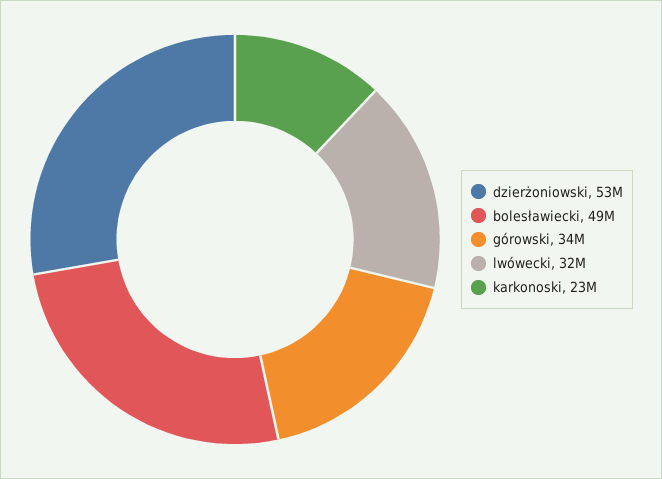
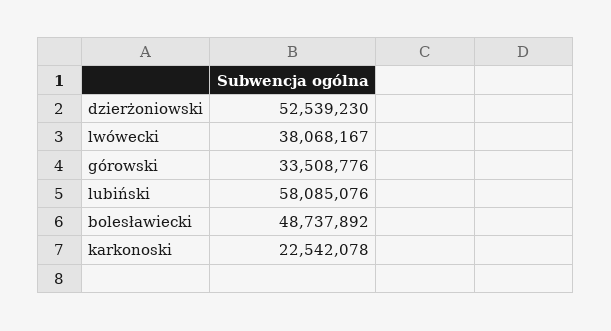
lwówecki: 32000000 -> 38068167
lubiński: none -> 58085076

